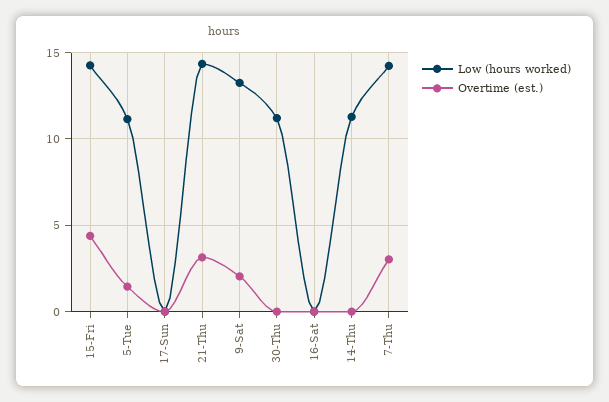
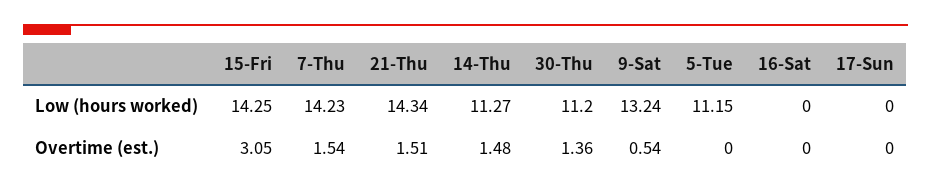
Overtime (est.), 15-Fri: 4.5 -> 3.05
Overtime (est.), 5-Tue: 1.5 -> 0
Overtime (est.), 21-Thu: 3 -> 1.51
Overtime (est.), 9-Sat: 2 -> 0.54
Overtime (est.), 30-Thu: 0 -> 1.36
Overtime (est.), 14-Thu: 0 -> 1.48
Overtime (est.), 7-Thu: 3 -> 1.54

